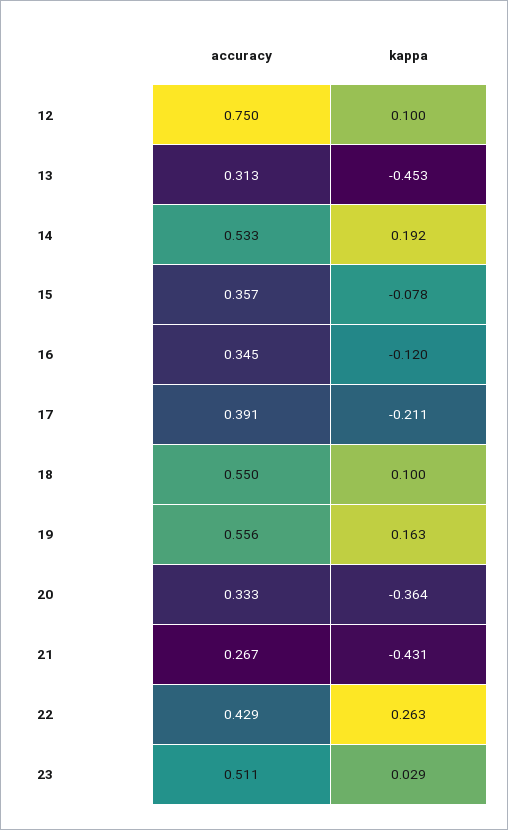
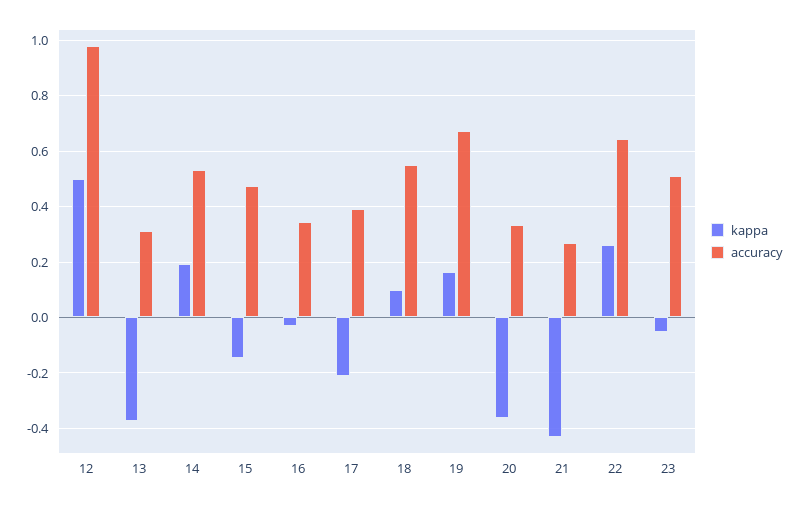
accuracy, 12: 0.75 -> 0.975
kappa, 12: 0.1 -> 0.5
kappa, 13: -0.453 -> -0.375
accuracy, 15: 0.357 -> 0.475
kappa, 15: -0.078 -> -0.15
kappa, 16: -0.12 -> -0.025
accuracy, 19: 0.556 -> 0.675
accuracy, 22: 0.429 -> 0.65
kappa, 23: 0.029 -> -0.05

